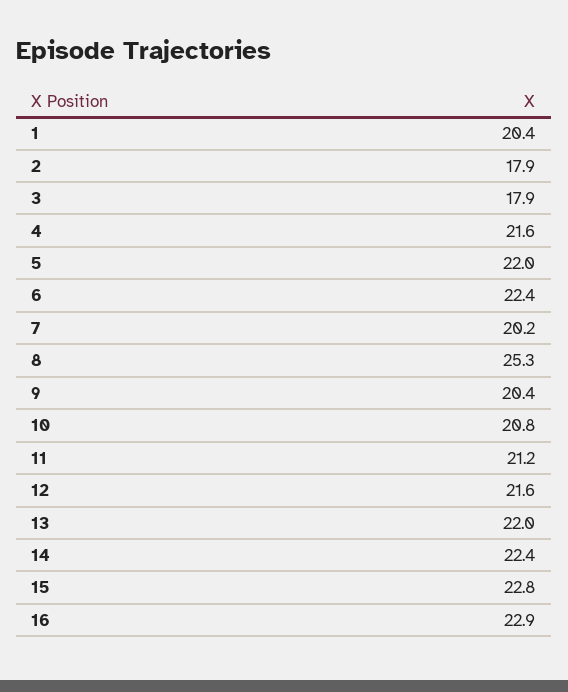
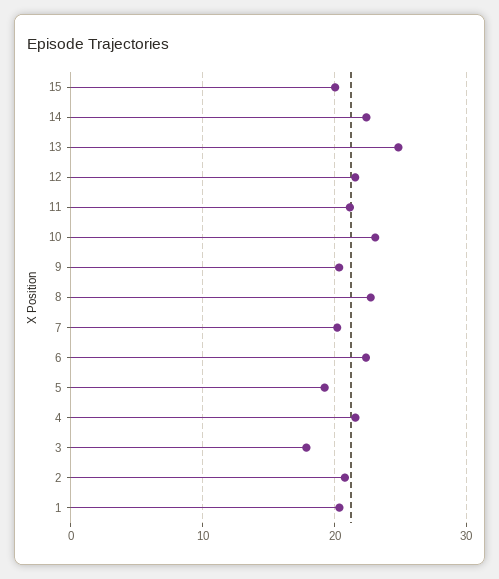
2: 17.9 -> 21
5: 22 -> 19
8: 25.3 -> 23
10: 20.8 -> 23
13: 22 -> 25
15: 22.8 -> 20
16: 22.9 -> none

